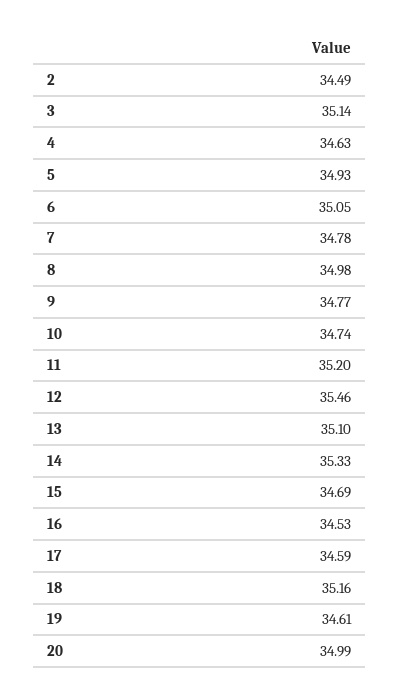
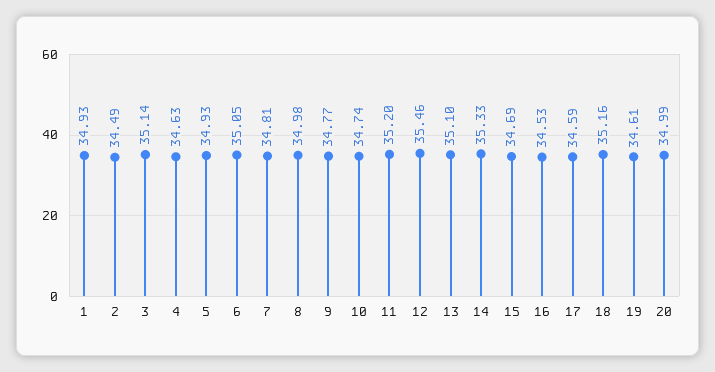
7: 34.78 -> 34.81
1: none -> 34.93

